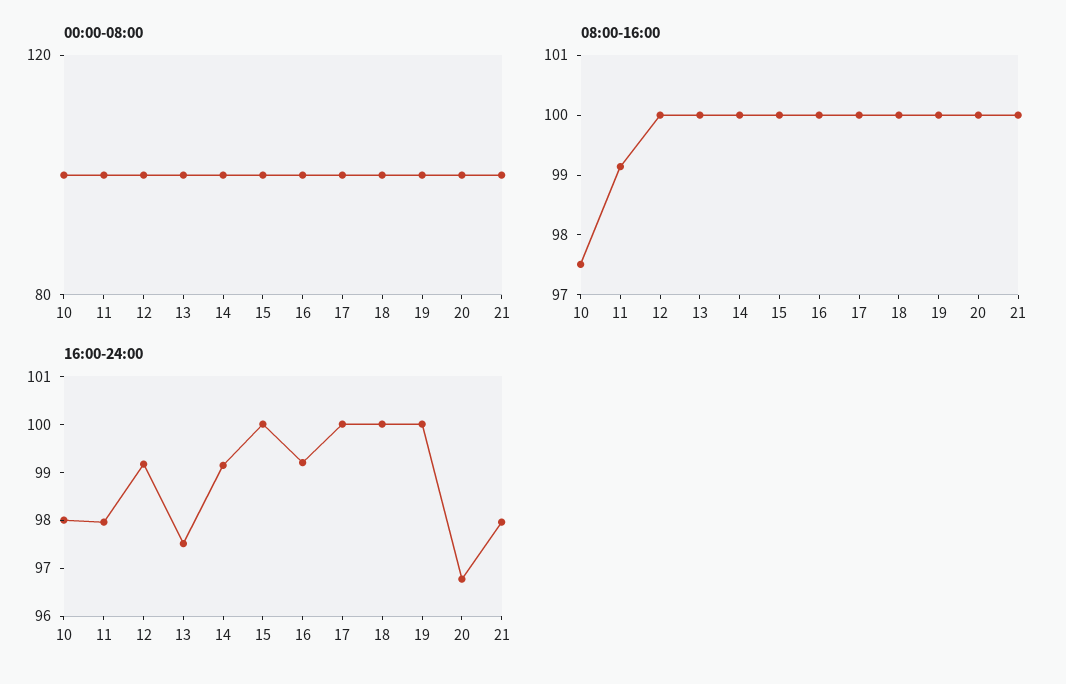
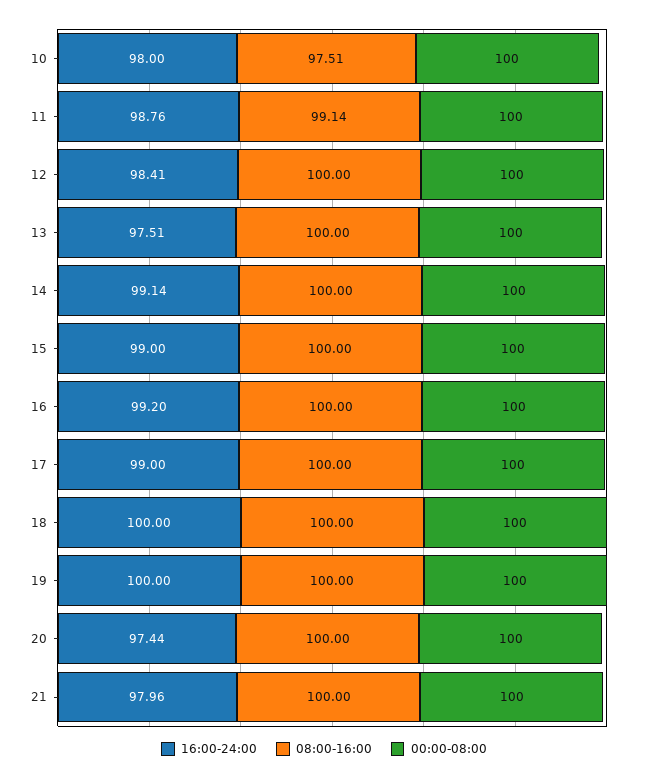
16:00-24:00, 11: 98 -> 98.76
16:00-24:00, 12: 99.2 -> 98.41
16:00-24:00, 15: 100 -> 99
16:00-24:00, 17: 100 -> 99
16:00-24:00, 20: 96.8 -> 97.44

